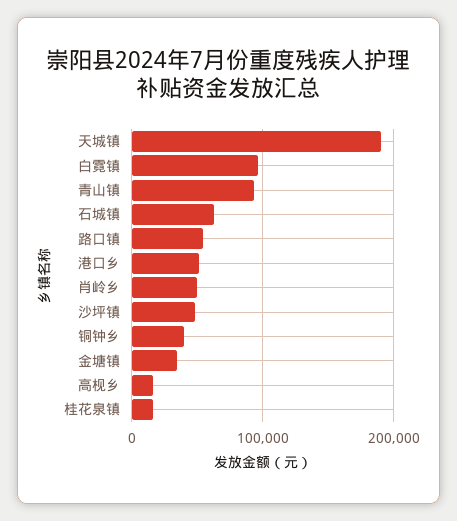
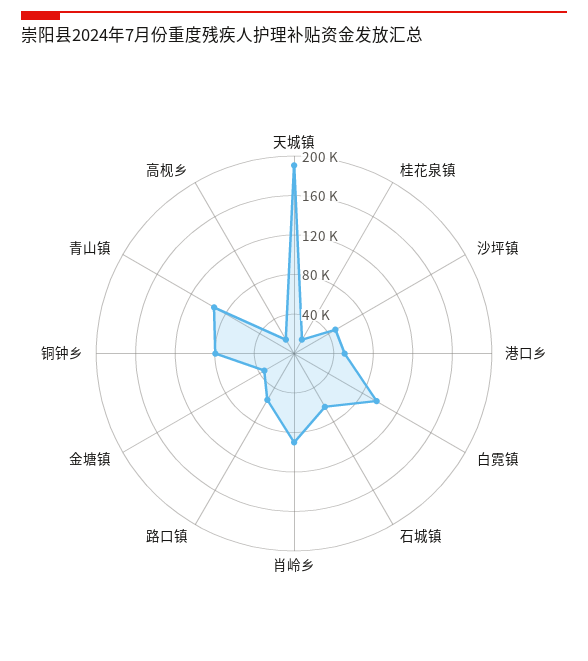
肖岭乡: 50000 -> 90000
铜钟乡: 40000 -> 80000

